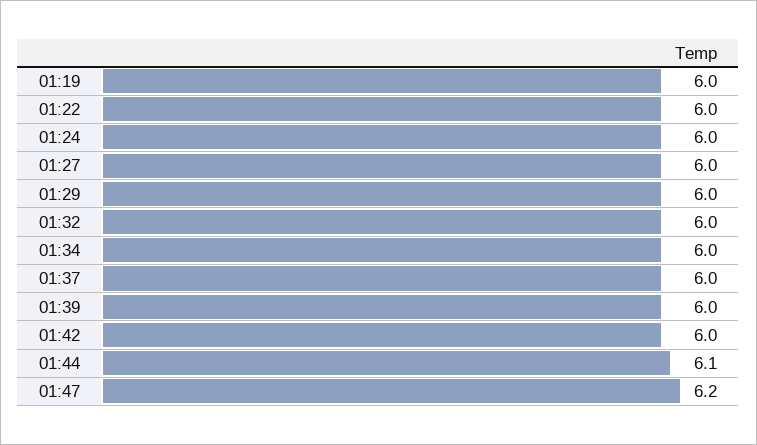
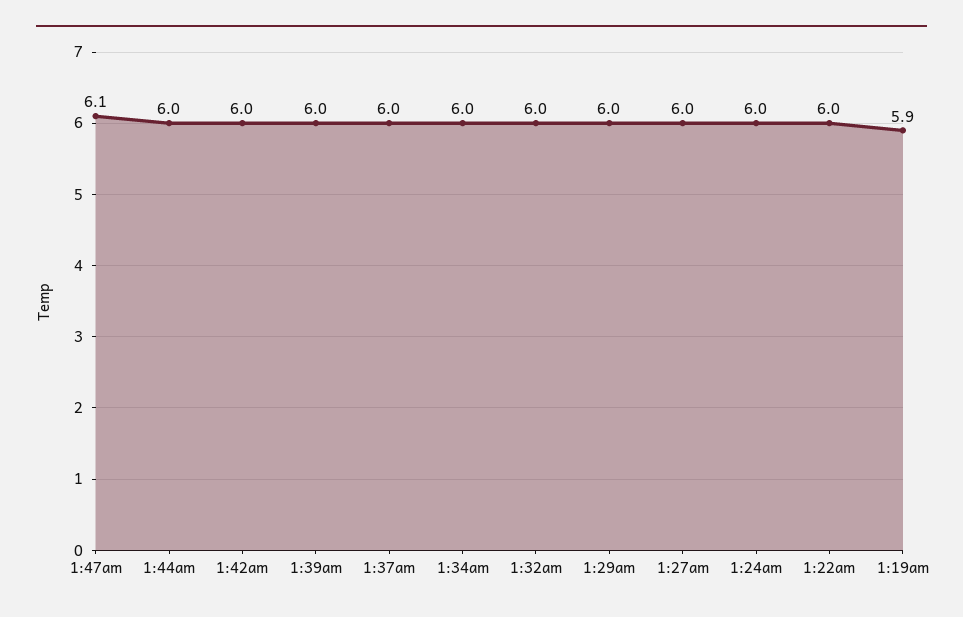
01:19: 6 -> 5.9
01:44: 6.1 -> 6
01:47: 6.2 -> 6.1

